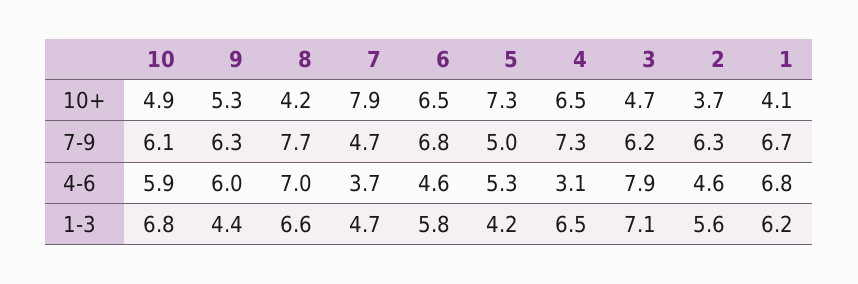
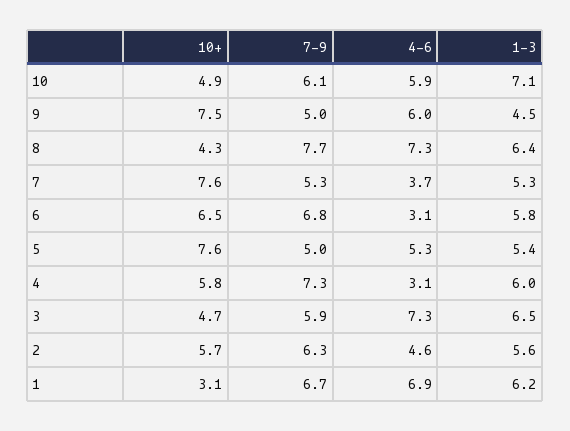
9, 10+: 5.3 -> 7.5
8, 10+: 4.2 -> 4.3
7, 10+: 7.9 -> 7.6
5, 10+: 7.3 -> 7.6
4, 10+: 6.5 -> 5.8
2, 10+: 3.7 -> 5.7
1, 10+: 4.1 -> 3.1
9, 7-9: 6.3 -> 5
7, 7-9: 4.7 -> 5.3
3, 7-9: 6.2 -> 5.9
8, 4-6: 7 -> 7.3
6, 4-6: 4.6 -> 3.1
3, 4-6: 7.9 -> 7.3
1, 4-6: 6.8 -> 6.9
10, 1-3: 6.8 -> 7.1
9, 1-3: 4.4 -> 4.5
8, 1-3: 6.6 -> 6.4
7, 1-3: 4.7 -> 5.3
5, 1-3: 4.2 -> 5.4
4, 1-3: 6.5 -> 6
3, 1-3: 7.1 -> 6.5

